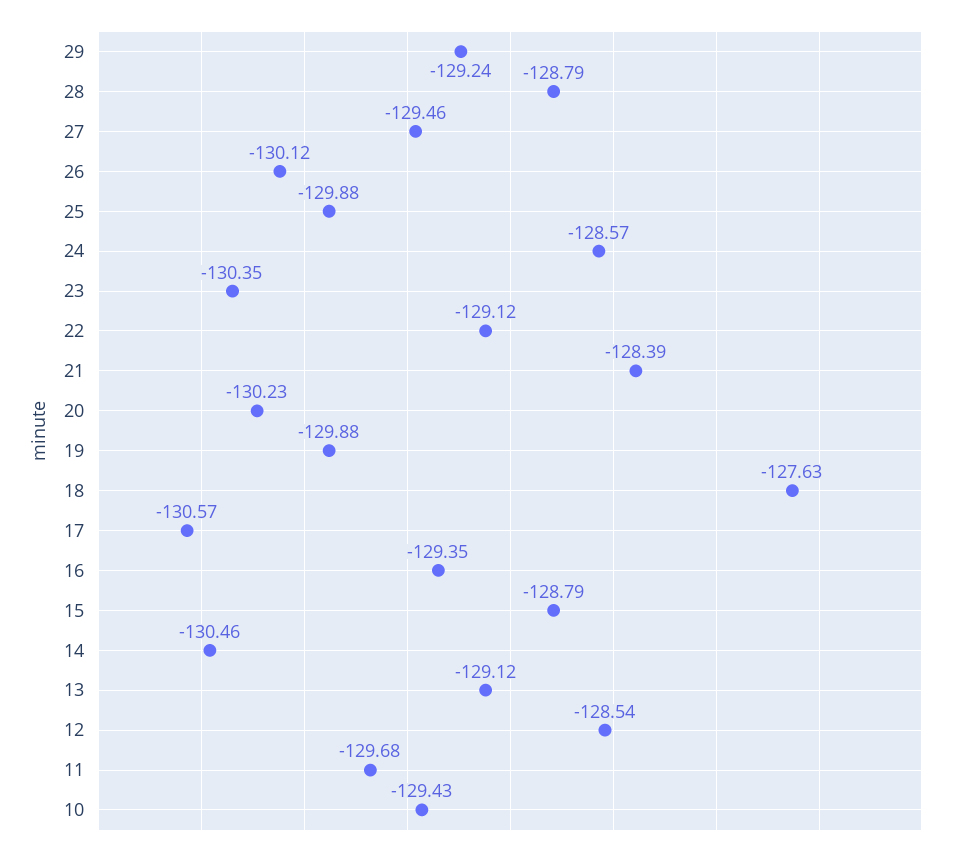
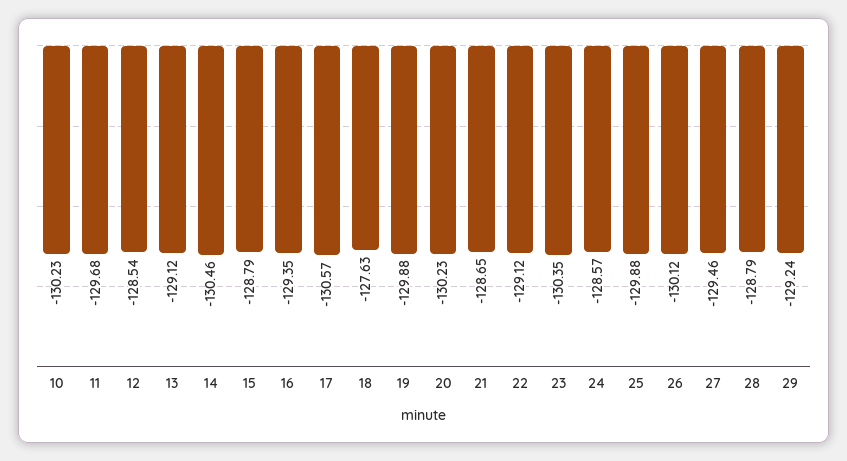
21: -128.39 -> -128.65
10: -129.43 -> -130.23

